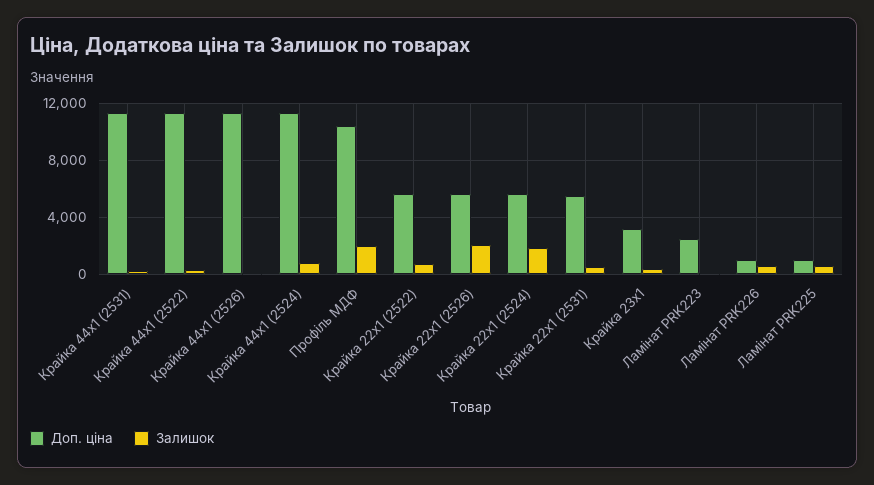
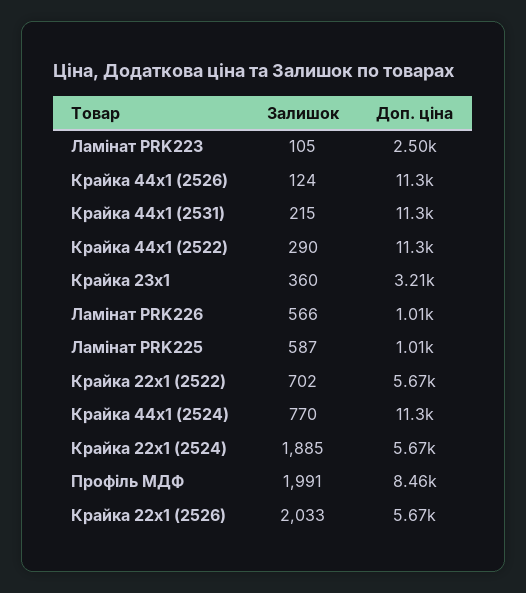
Доп. ціна, Профіль МДФ: 10500 -> 8460
Доп. ціна, Крайка 22x1 (2531): 5500 -> none
Залишок, Крайка 22x1 (2531): 500 -> none

